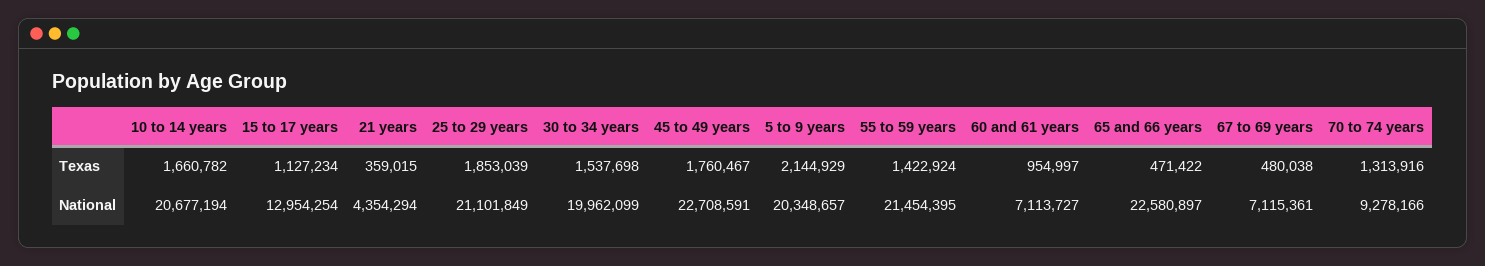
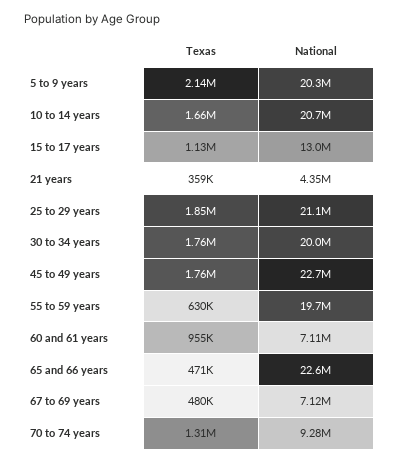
30 to 34 years, Texas: 1537698 -> 1760000
55 to 59 years, Texas: 1422924 -> 630000
55 to 59 years, National: 21454395 -> 19700000

